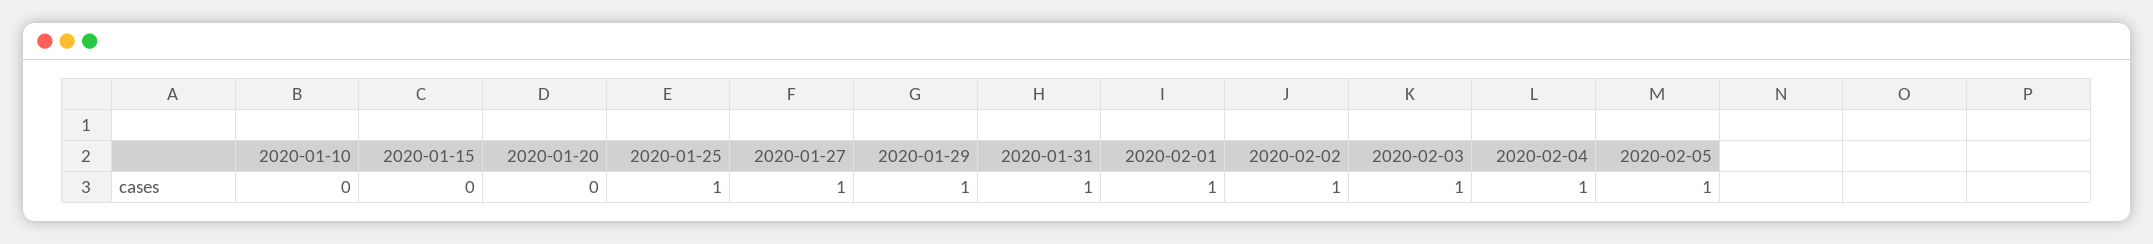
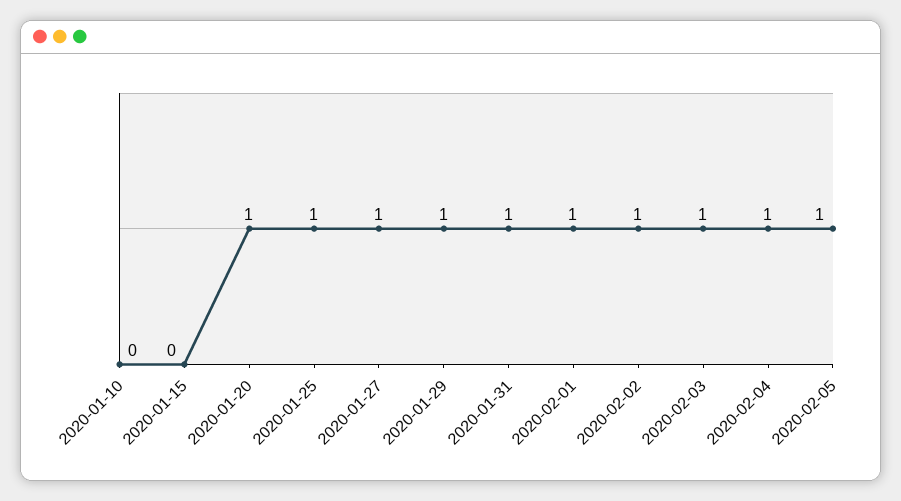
2020-01-20: 0 -> 1

